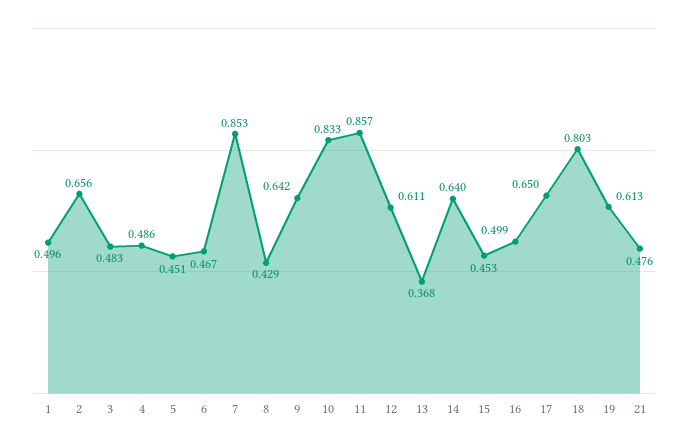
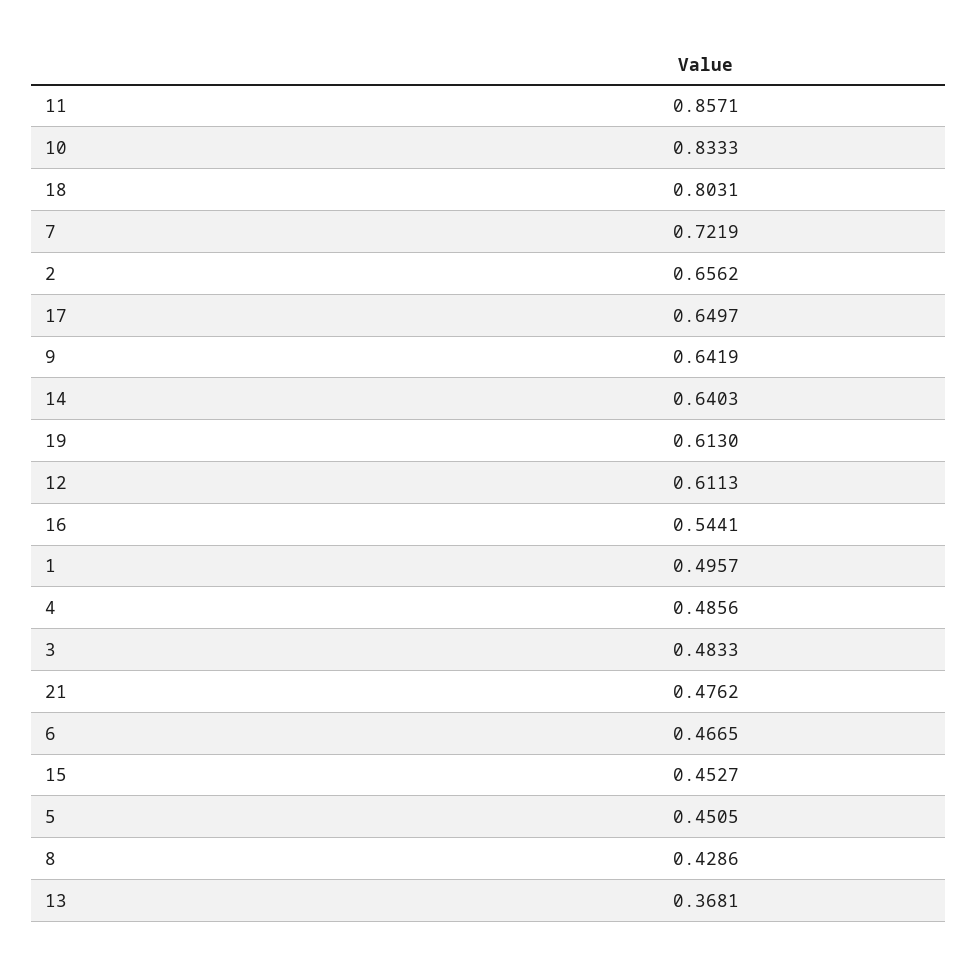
7: 0.853 -> 0.7219
16: 0.499 -> 0.5441

